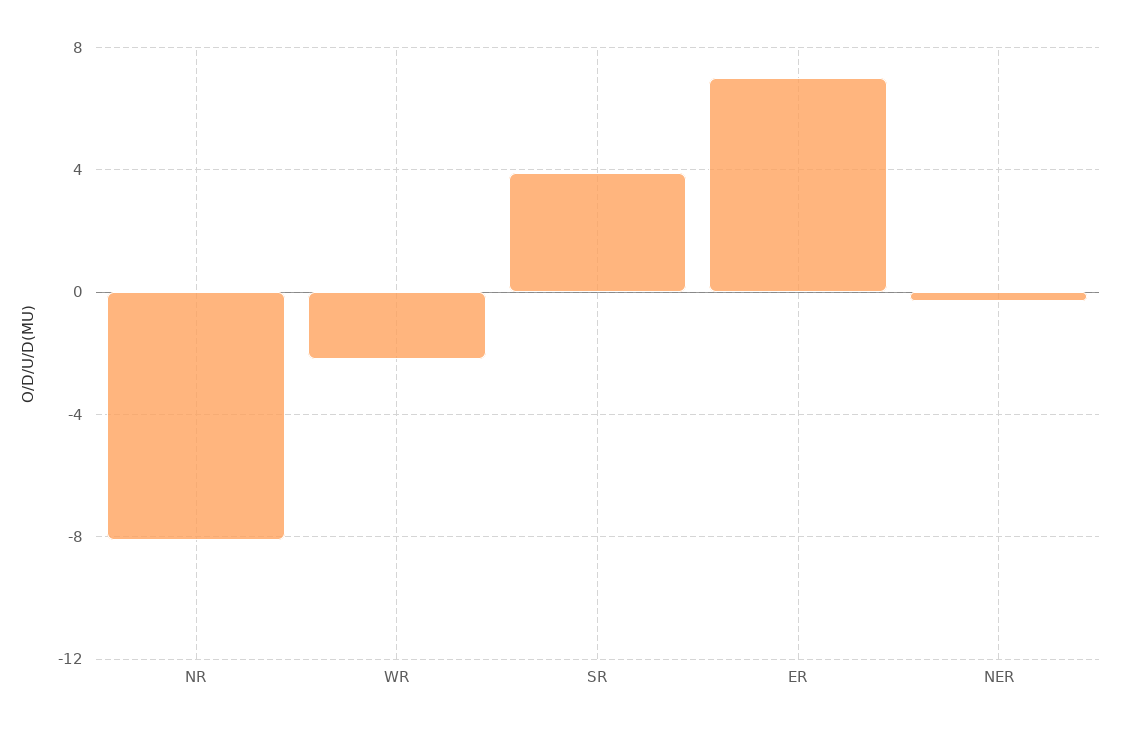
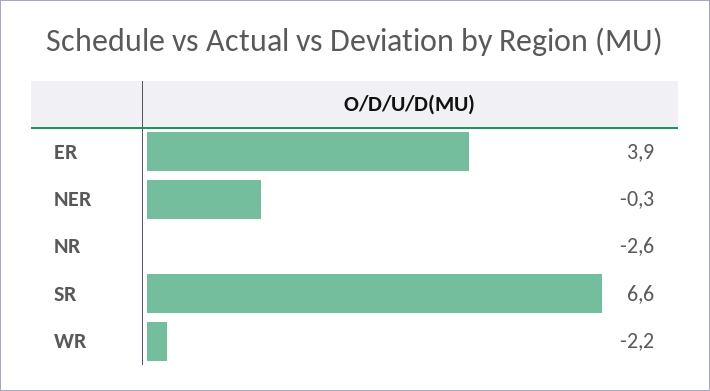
NR: -8 -> -2.6
SR: 4 -> 6.6
ER: 7 -> 3.9

